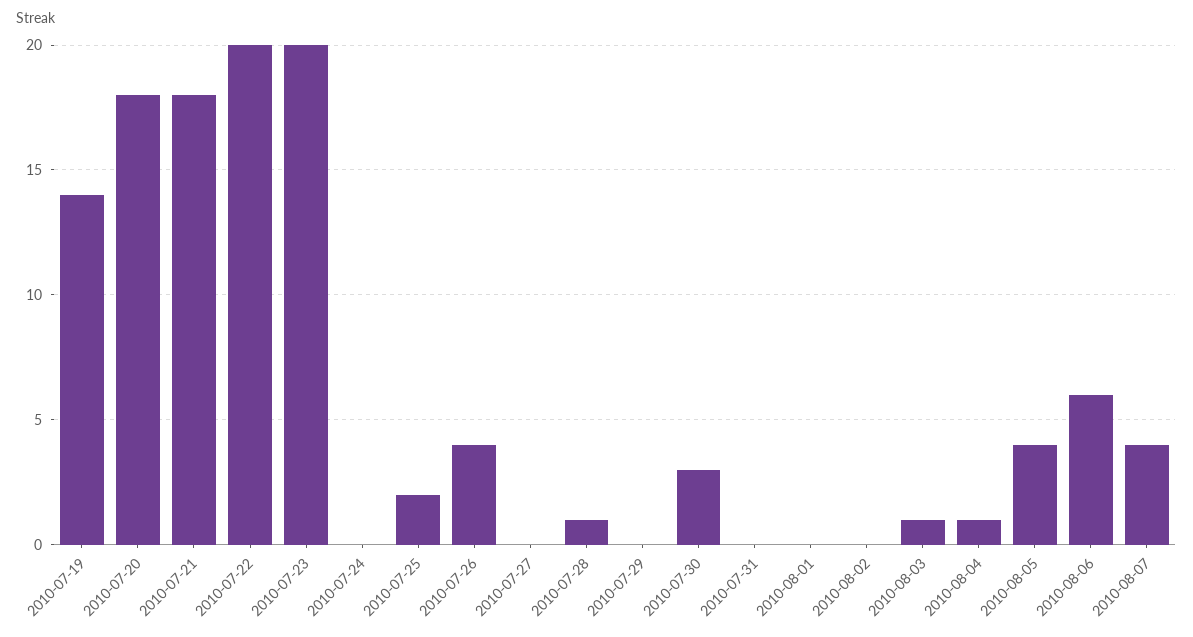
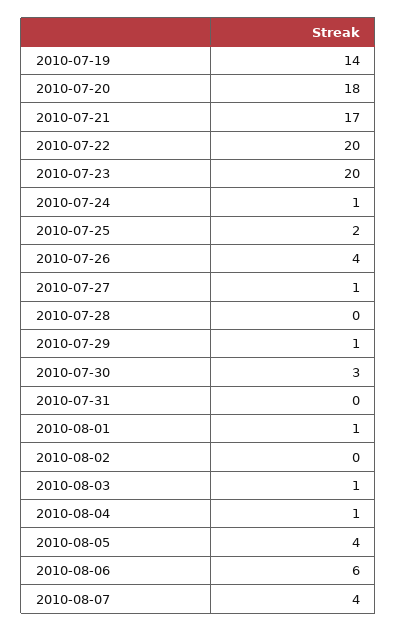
2010-07-21: 18 -> 17
2010-07-24: 0 -> 1
2010-07-27: 0 -> 1
2010-07-28: 1 -> 0
2010-07-29: 0 -> 1
2010-08-01: 0 -> 1

